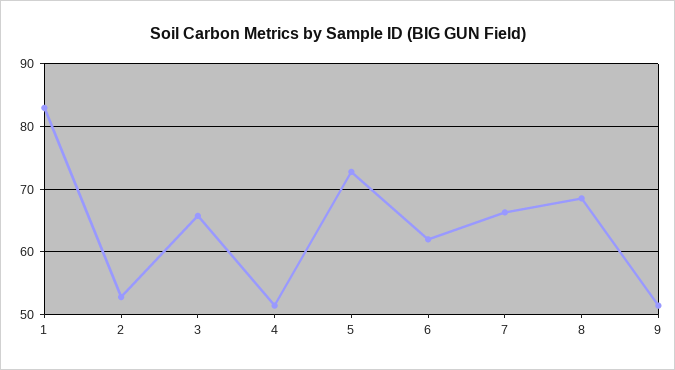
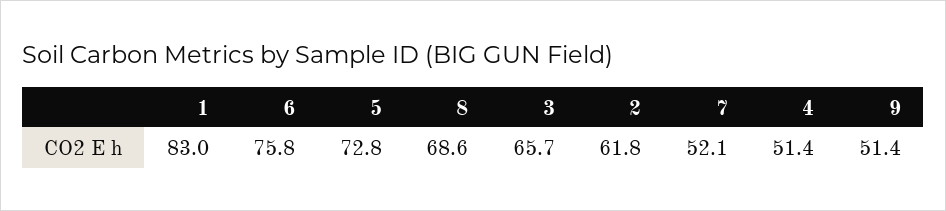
2: 53 -> 61.8
6: 62 -> 75.8
7: 66 -> 52.1

